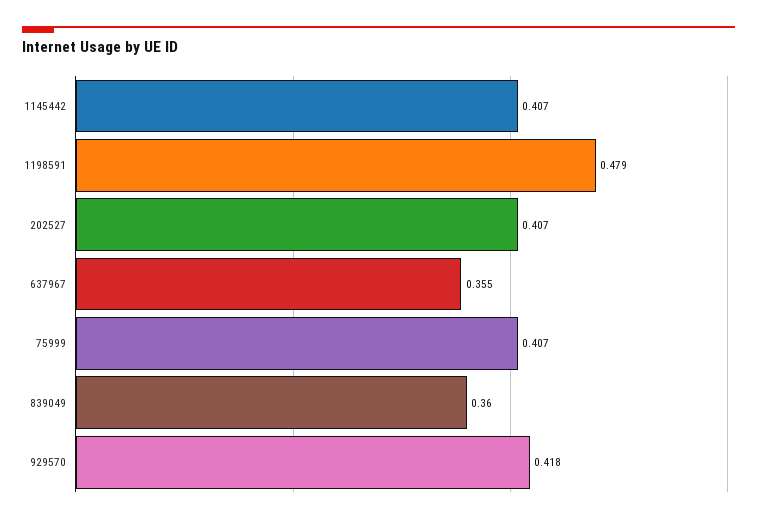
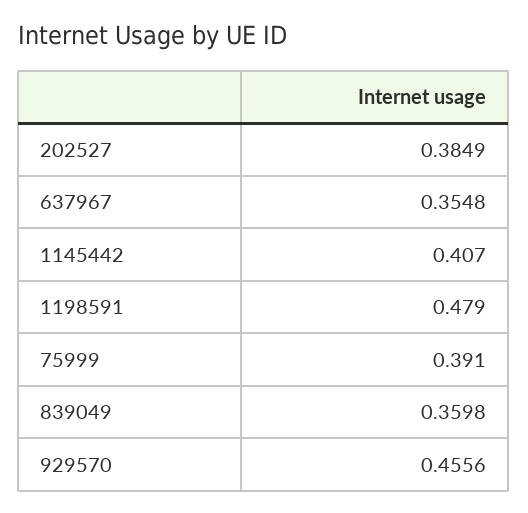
202527: 0.407 -> 0.3849
75999: 0.407 -> 0.391
929570: 0.418 -> 0.4556

